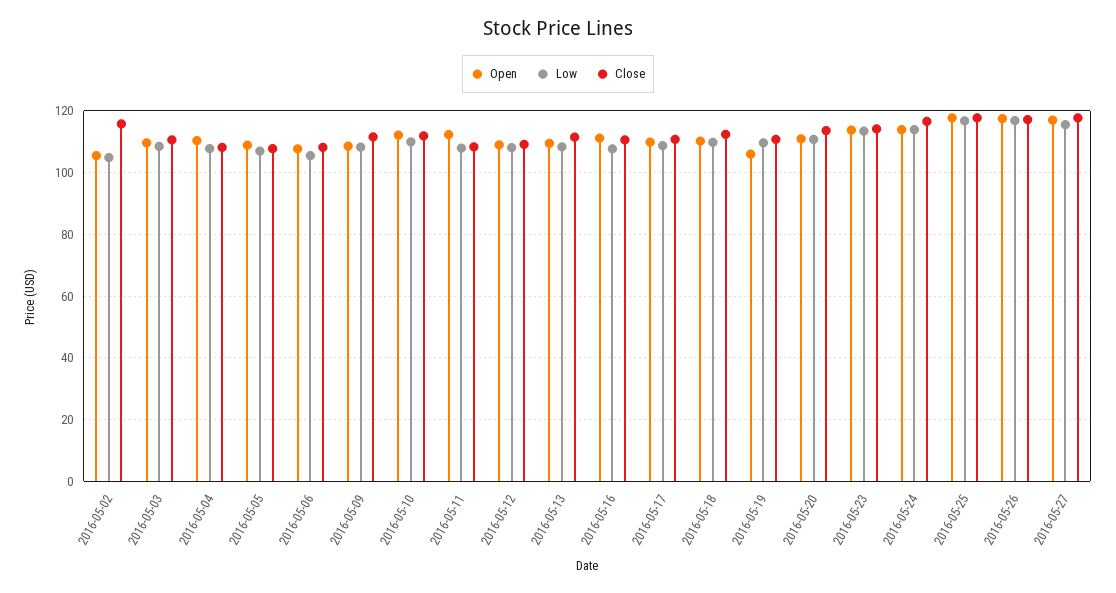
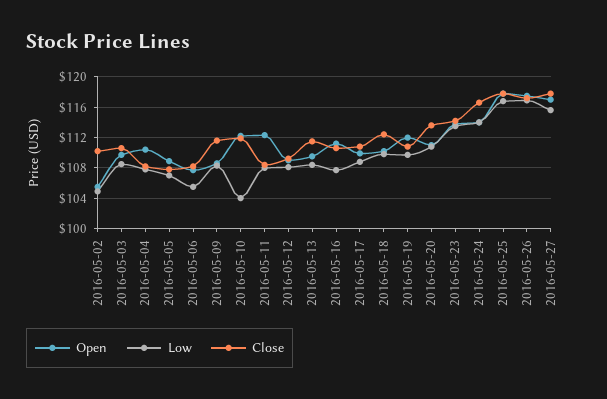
Close, 2016-05-02: 116 -> 110
Low, 2016-05-10: 110 -> 104
Open, 2016-05-19: 106 -> 112

